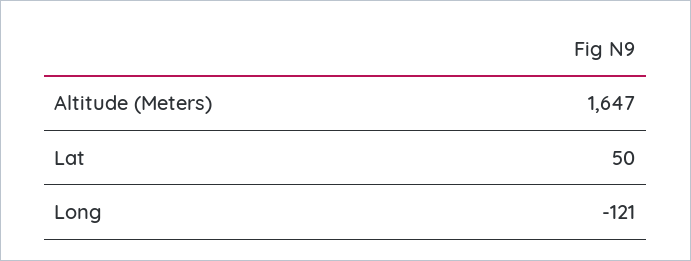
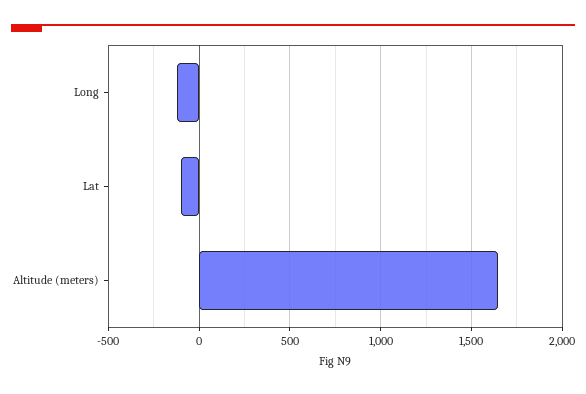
Lat: 50 -> -100

